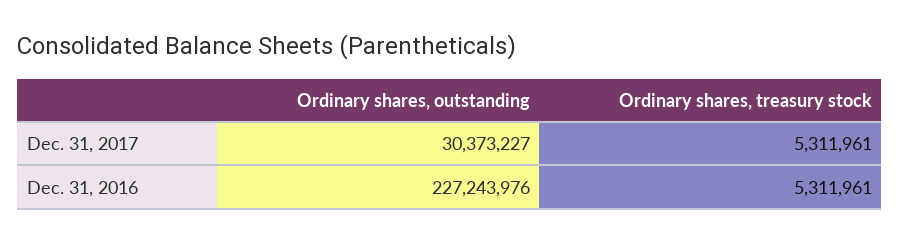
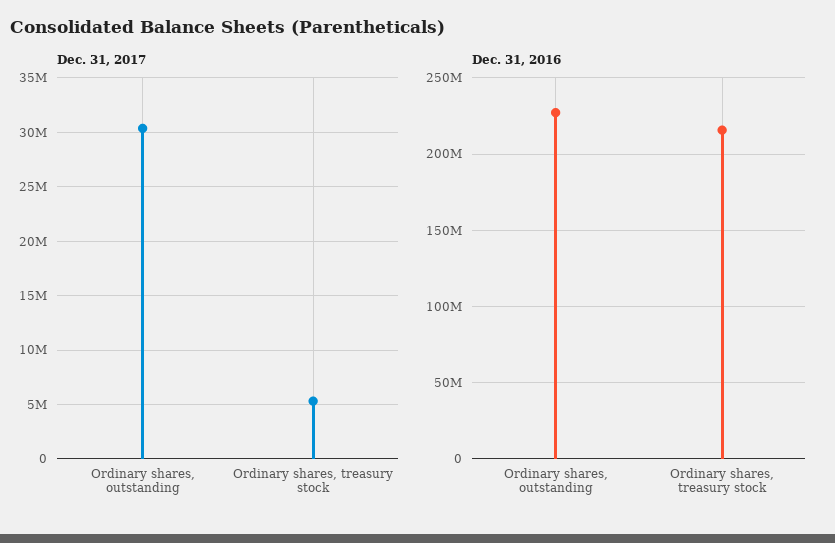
Dec. 31, 2016, Ordinary shares, treasury stock: 5311961 -> 215000000

